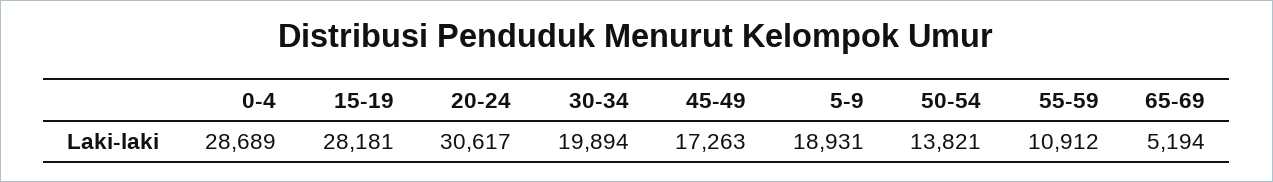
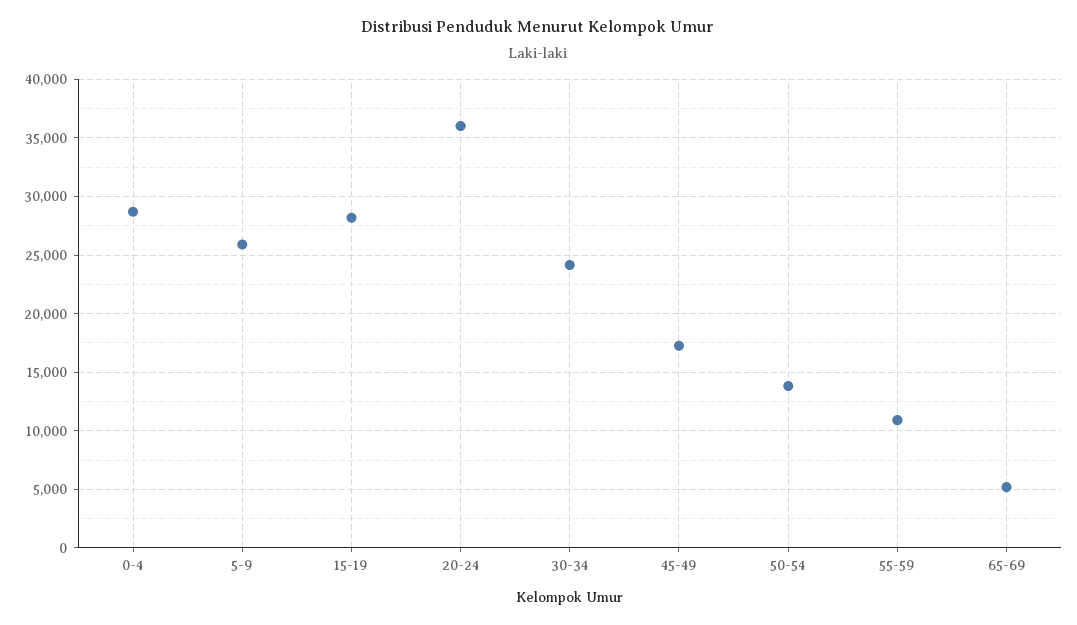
20-24: 30617 -> 36000
30-34: 19894 -> 24000
5-9: 18931 -> 26000

